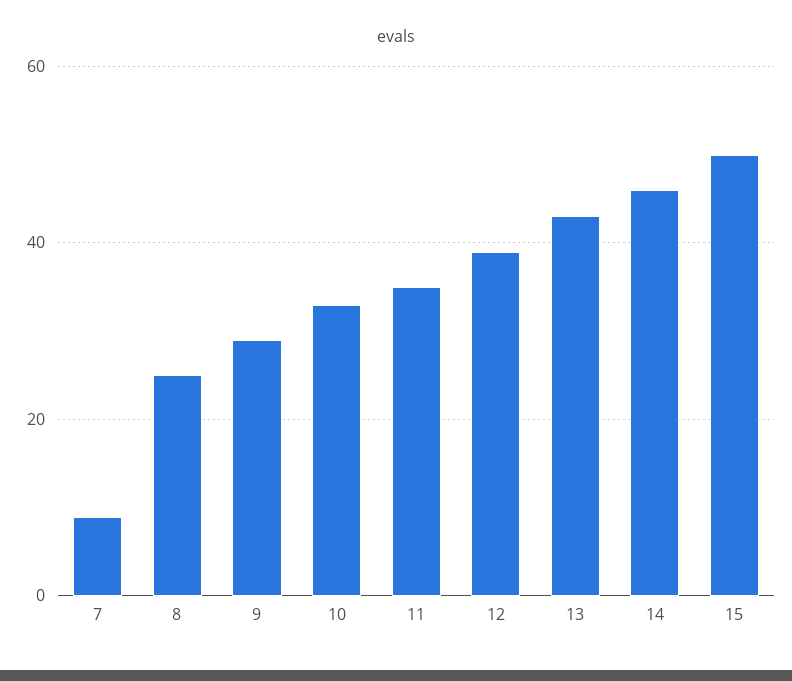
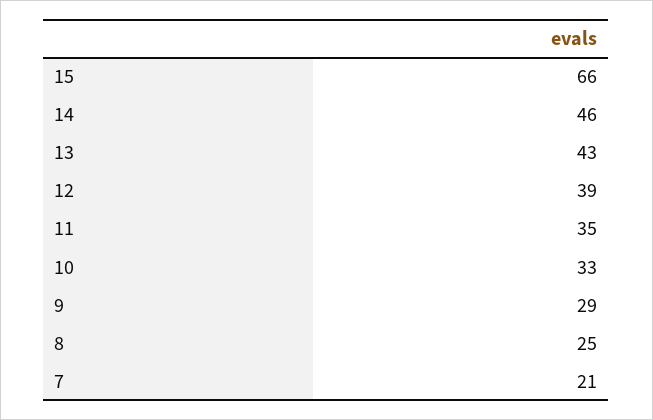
7: 10 -> 21
15: 50 -> 66

